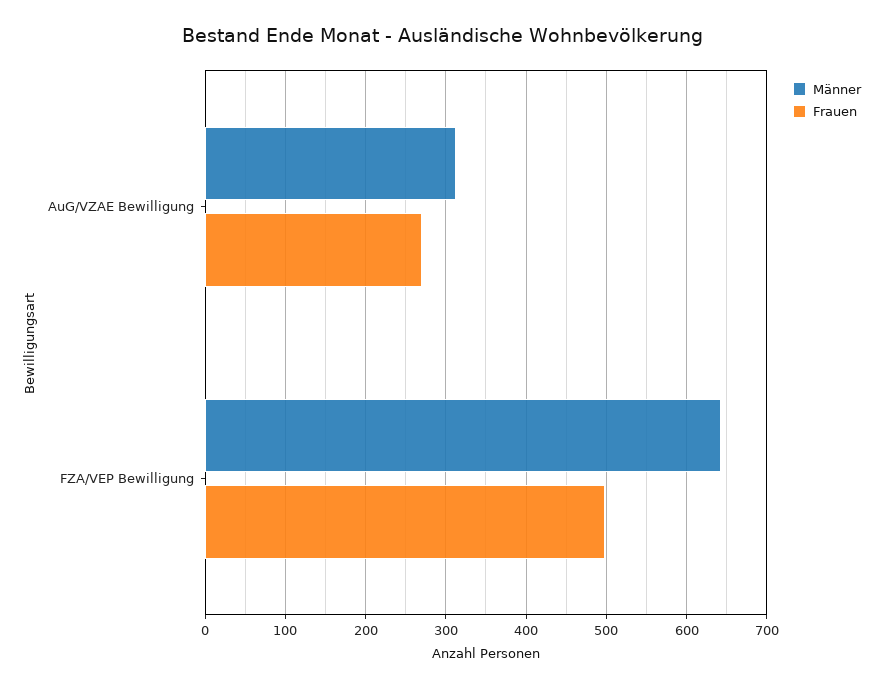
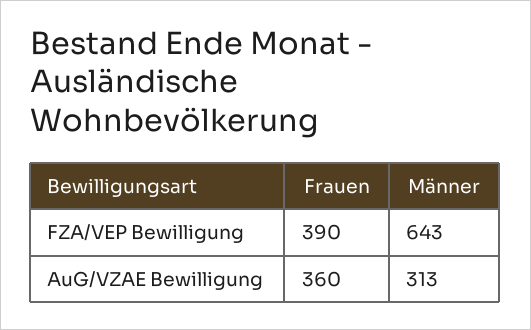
Frauen, AuG/VZAE Bewilligung: 270 -> 360
Frauen, FZA/VEP Bewilligung: 500 -> 390

